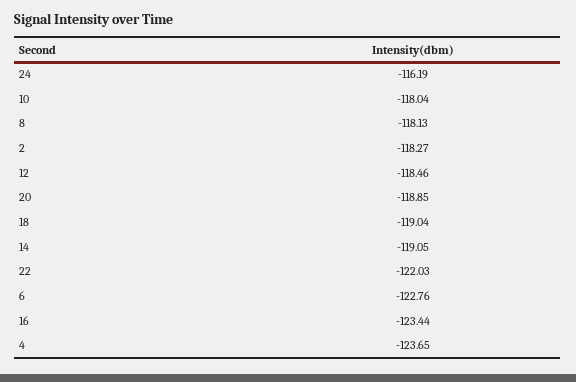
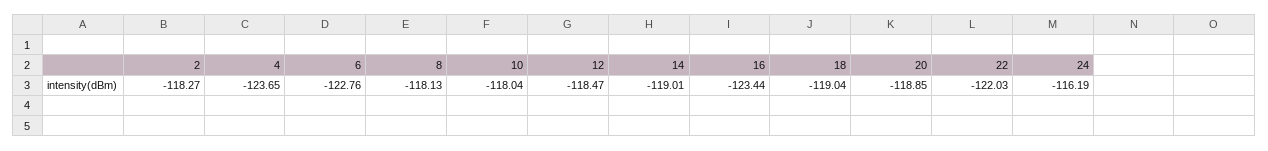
12: -118.46 -> -118.47
14: -119.05 -> -119.01

